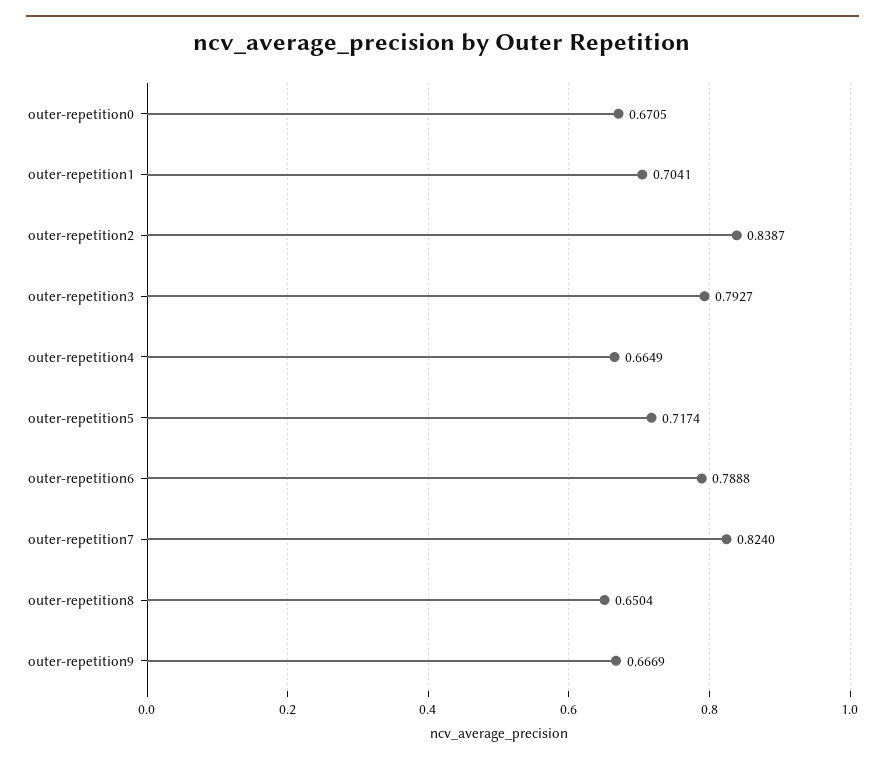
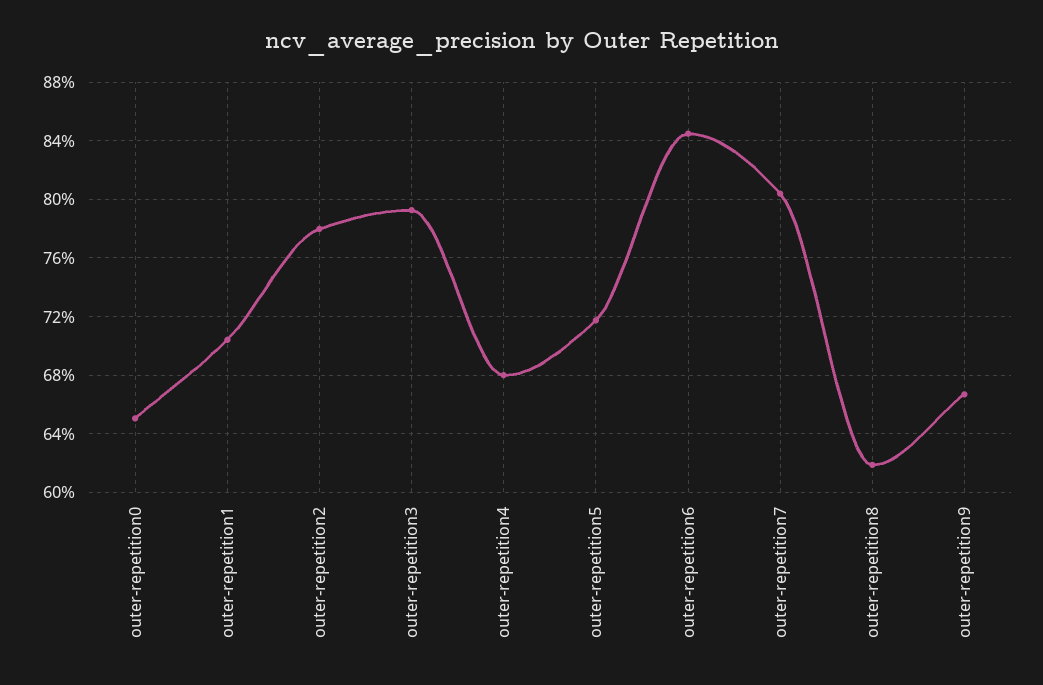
outer-repetition0: 0.6705 -> 0.65
outer-repetition2: 0.8387 -> 0.78
outer-repetition4: 0.6649 -> 0.68
outer-repetition6: 0.7888 -> 0.845
outer-repetition7: 0.824 -> 0.805
outer-repetition8: 0.6504 -> 0.62

